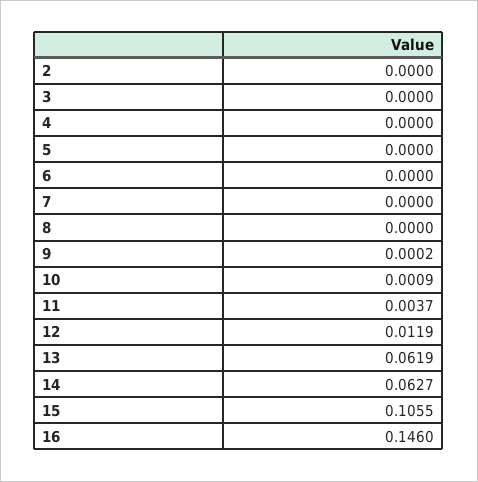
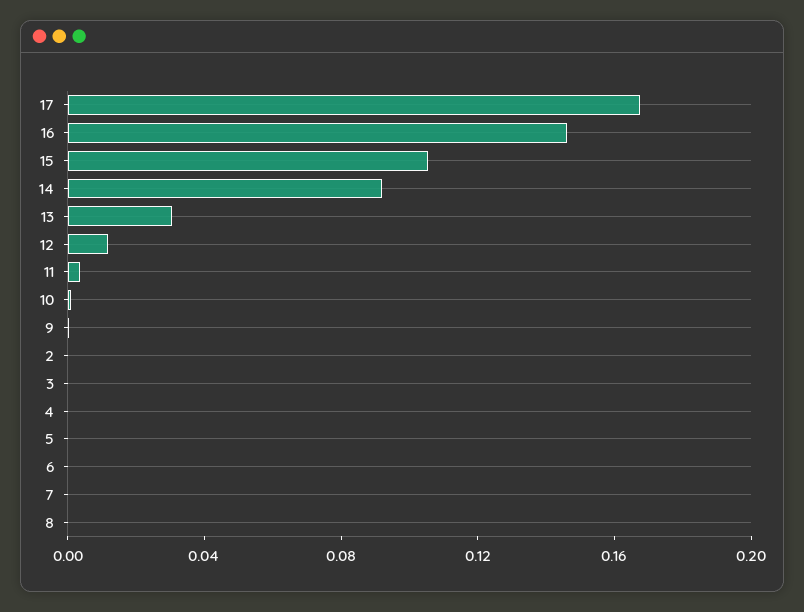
13: 0.0619 -> 0.03
14: 0.0627 -> 0.09
17: none -> 0.17

